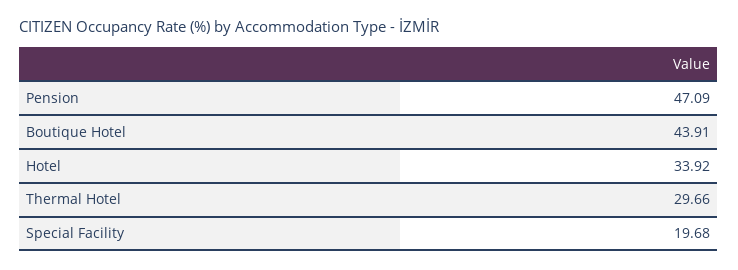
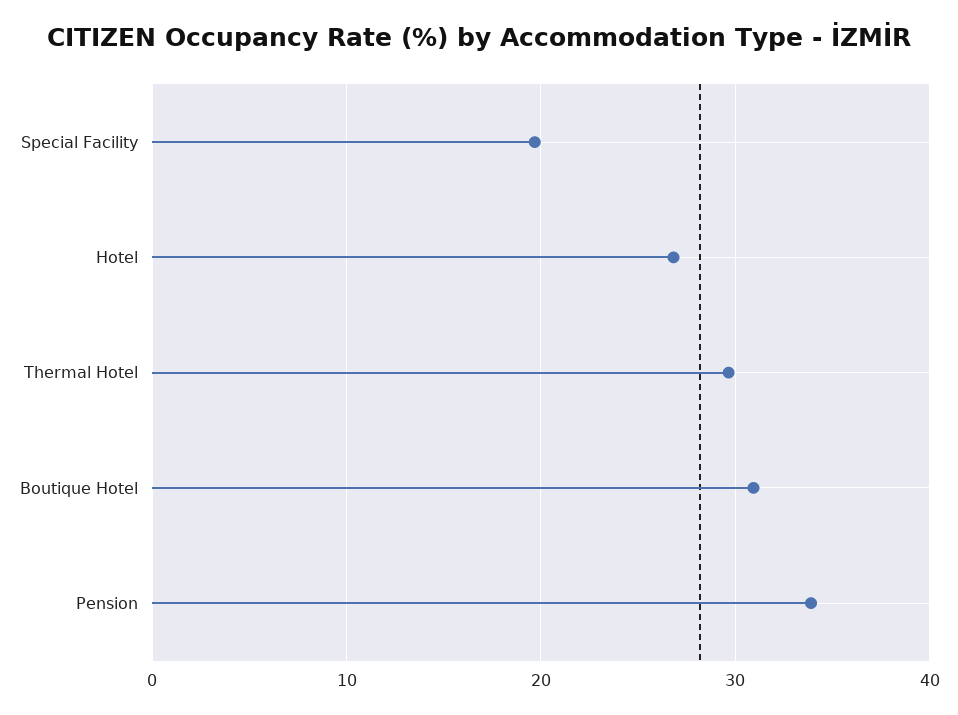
Pension: 47.09 -> 34
Boutique Hotel: 43.91 -> 31
Hotel: 33.92 -> 27

